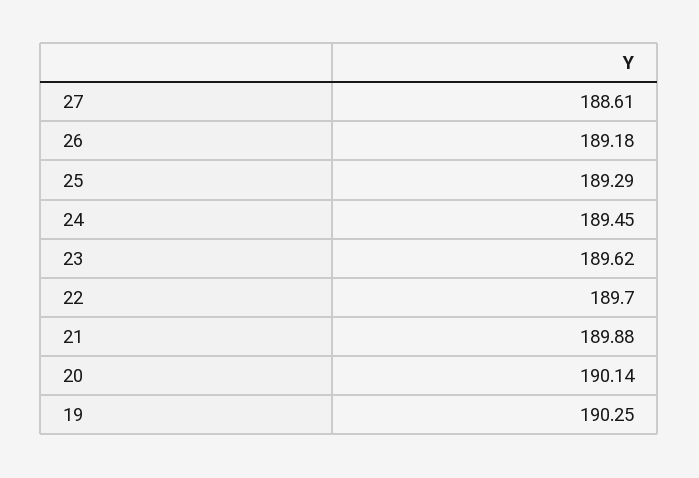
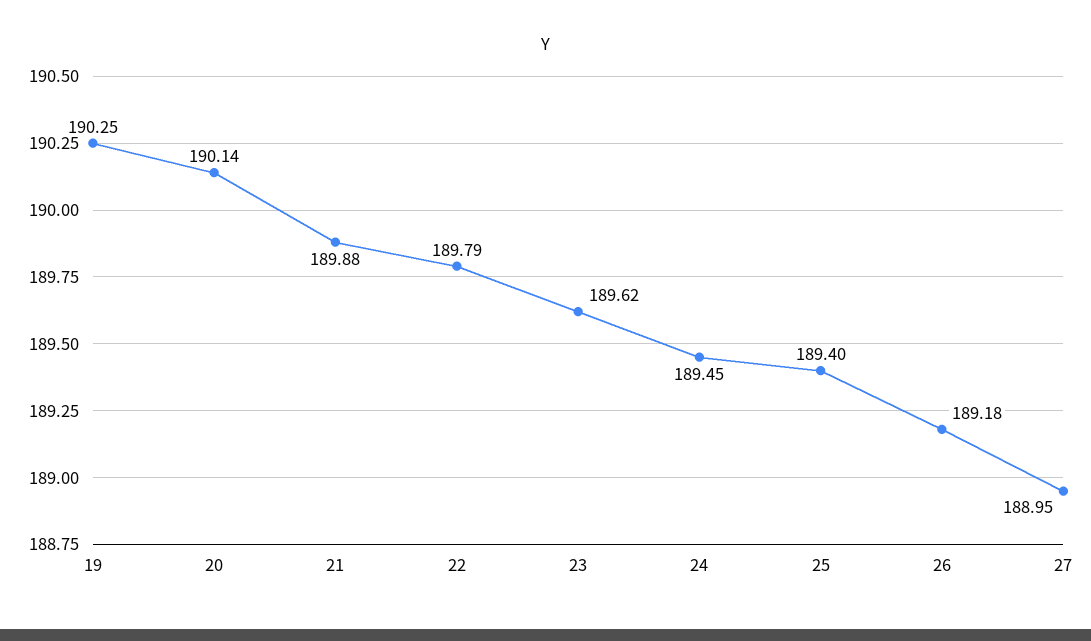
27: 188.61 -> 188.95
25: 189.29 -> 189.4
22: 189.7 -> 189.79

